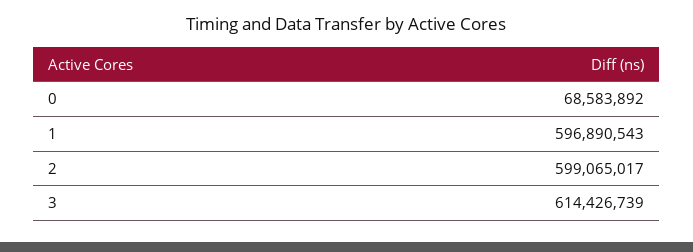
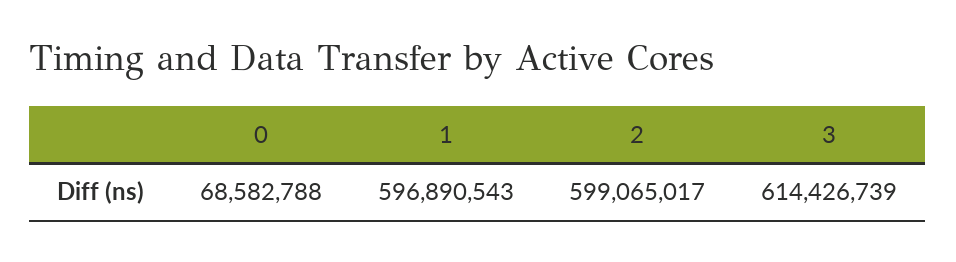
0: 68583892 -> 68582788

